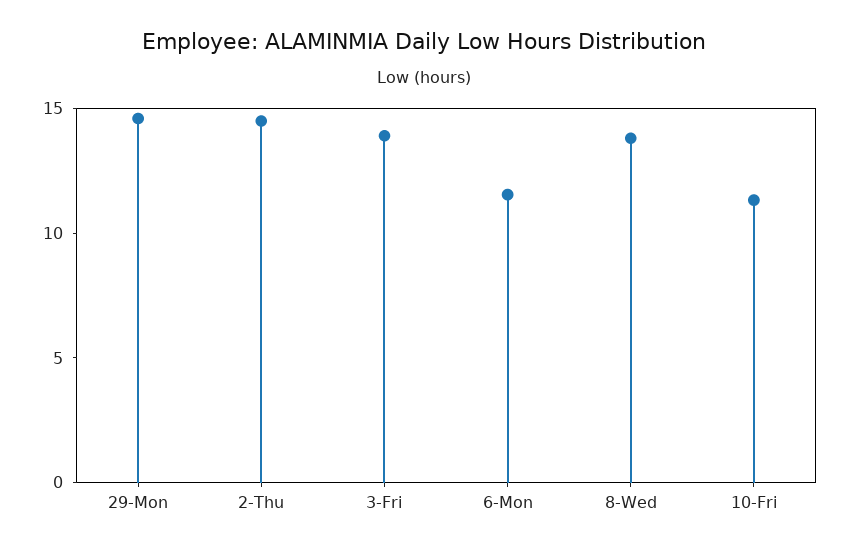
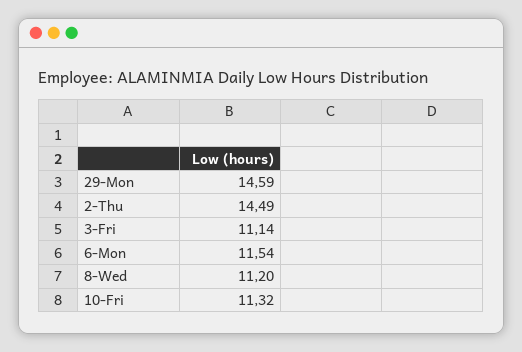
3-Fri: 14 -> 11.14
8-Wed: 14 -> 11.2

